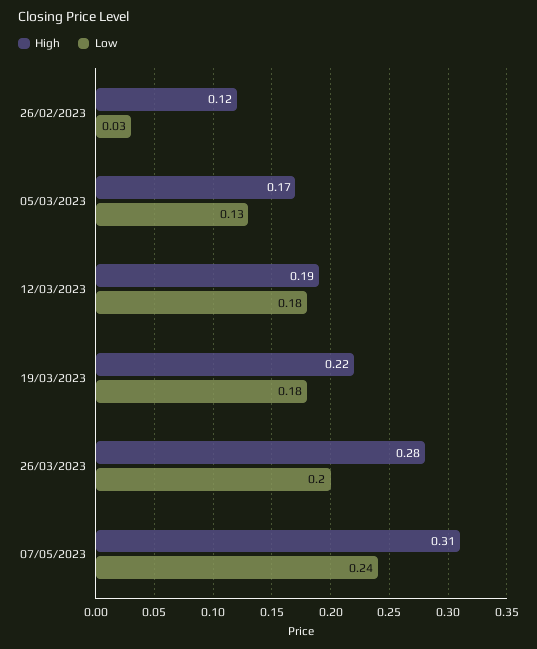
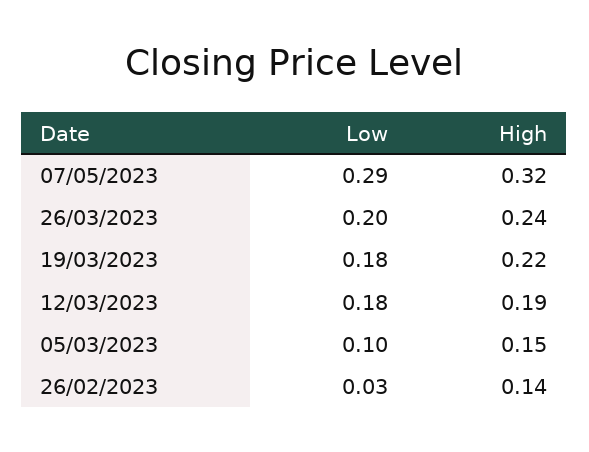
High, 26/02/2023: 0.12 -> 0.14
High, 05/03/2023: 0.17 -> 0.15
Low, 05/03/2023: 0.13 -> 0.1
High, 26/03/2023: 0.28 -> 0.24
High, 07/05/2023: 0.31 -> 0.32
Low, 07/05/2023: 0.24 -> 0.29

